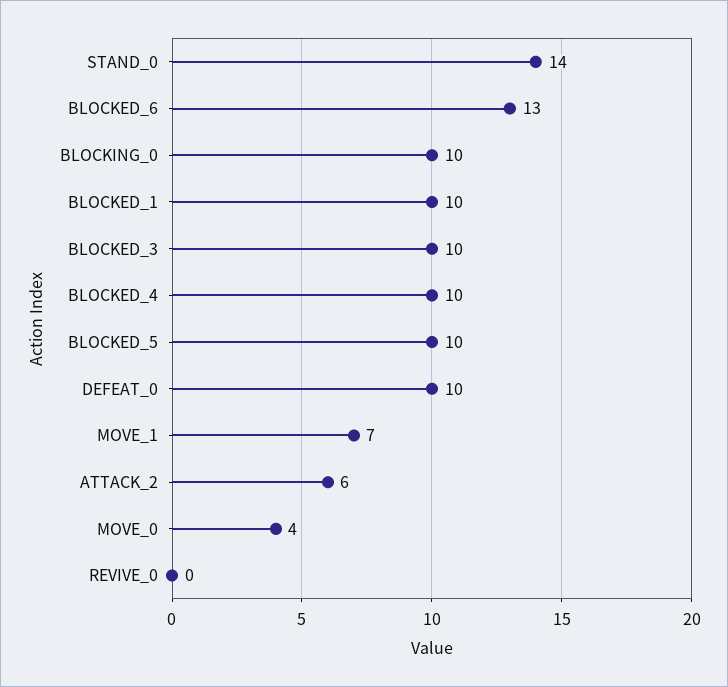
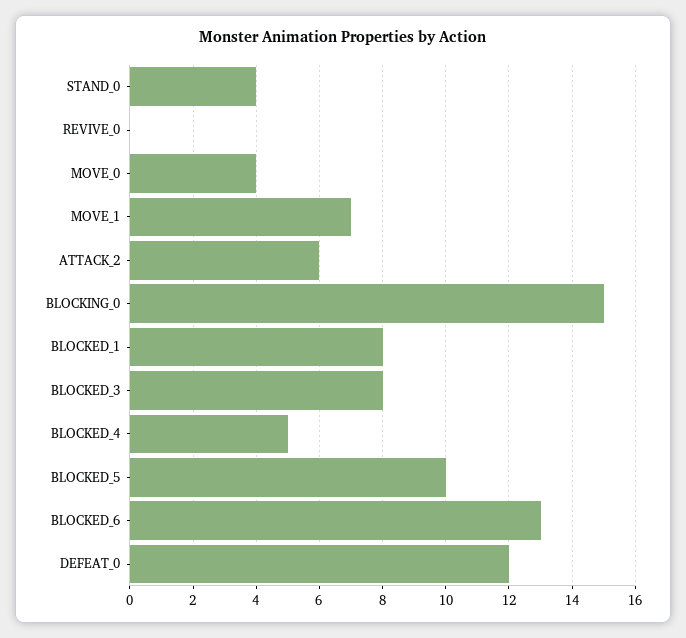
STAND_0: 14 -> 4
BLOCKING_0: 10 -> 15
BLOCKED_1: 10 -> 8
BLOCKED_3: 10 -> 8
BLOCKED_4: 10 -> 5
DEFEAT_0: 10 -> 12

